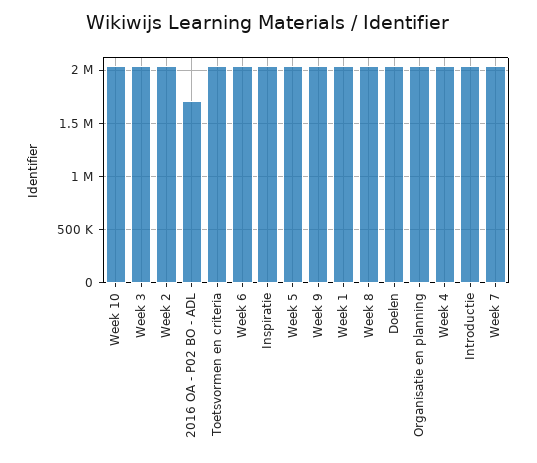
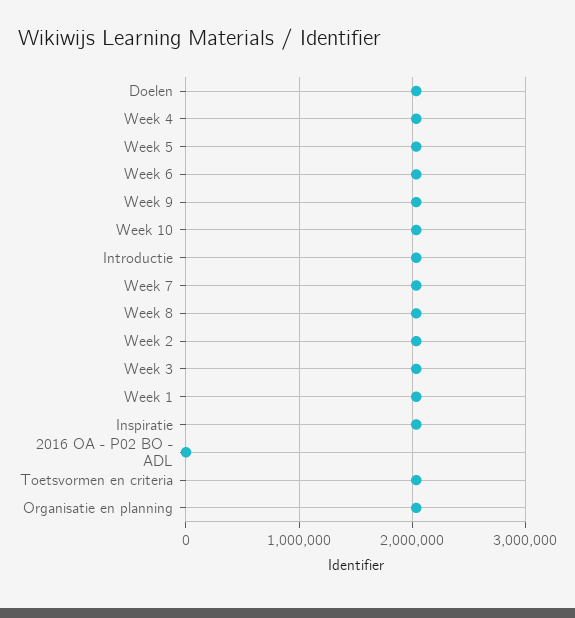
2016 OA - P02 BO - ADL: 1700000 -> 0

